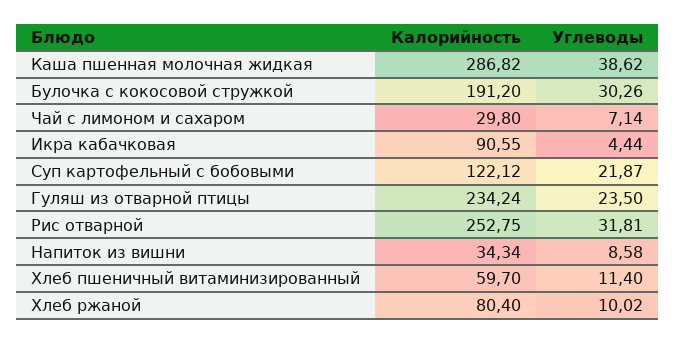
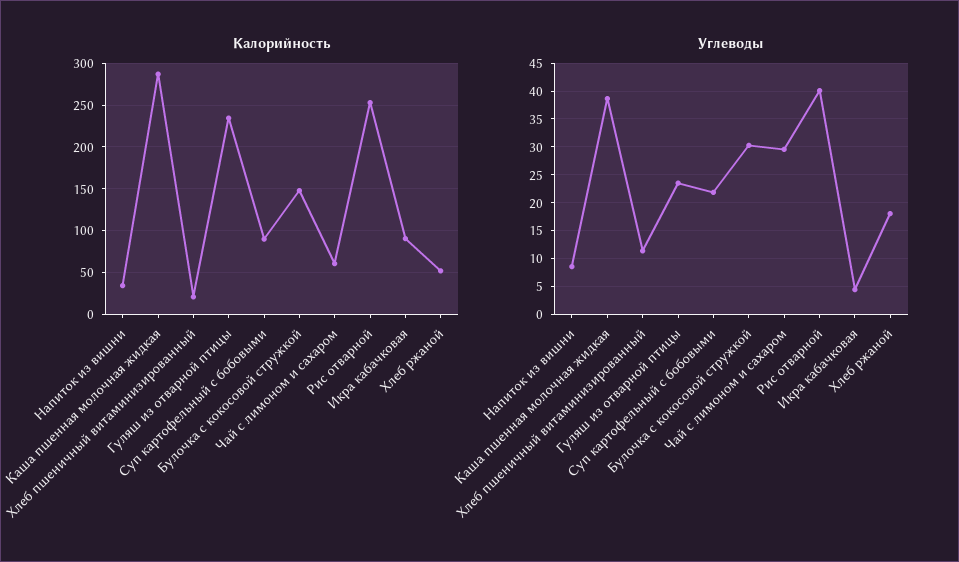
Калорийность, Булочка с кокосовой стружкой: 191.2 -> 150
Калорийность, Чай с лимоном и сахаром: 29.8 -> 60
Углеводы, Чай с лимоном и сахаром: 7.14 -> 30
Калорийность, Суп картофельный с бобовыми: 122.12 -> 90
Углеводы, Рис отварной: 31.81 -> 40
Калорийность, Хлеб пшеничный витаминизированный: 59.7 -> 20
Калорийность, Хлеб ржаной: 80.4 -> 50
Углеводы, Хлеб ржаной: 10.02 -> 17.5

